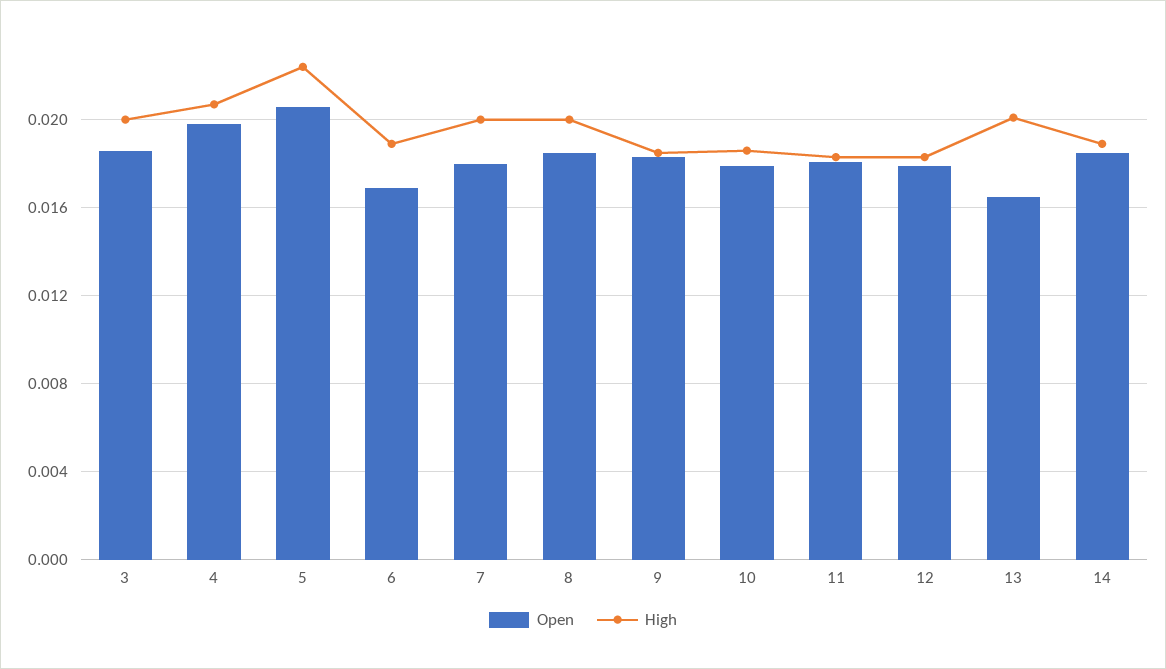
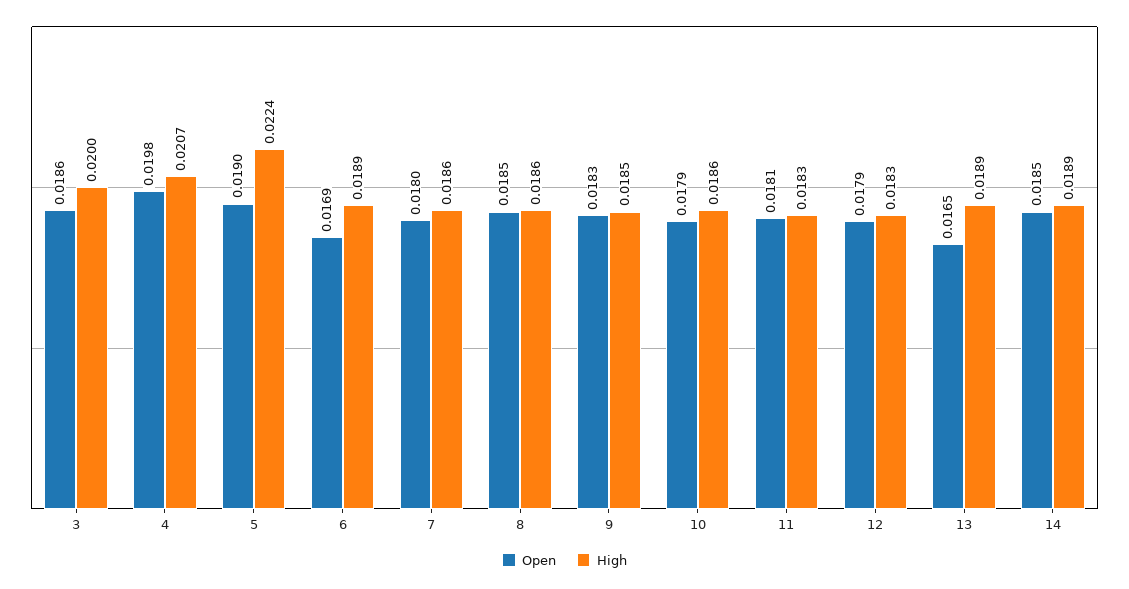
Open, 5: 0.0205 -> 0.019
High, 7: 0.02 -> 0.0186
High, 8: 0.02 -> 0.0186
High, 13: 0.02 -> 0.0189

